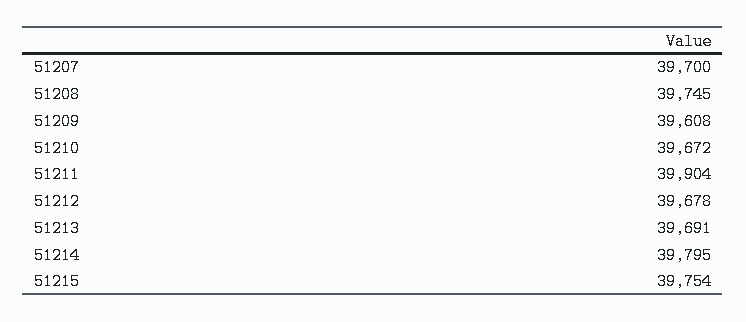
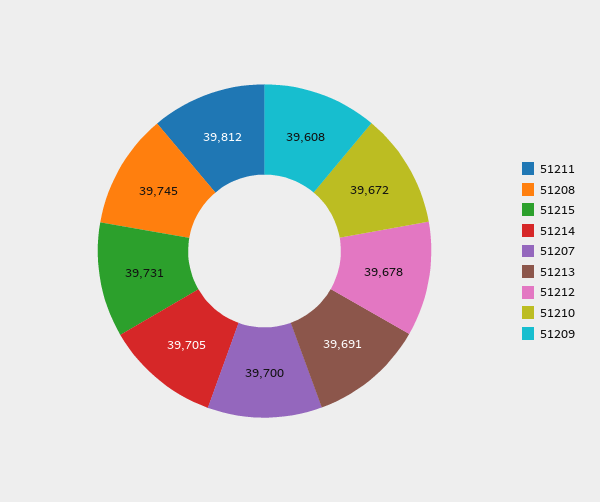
51211: 39904 -> 39812
51214: 39795 -> 39705
51215: 39754 -> 39731

